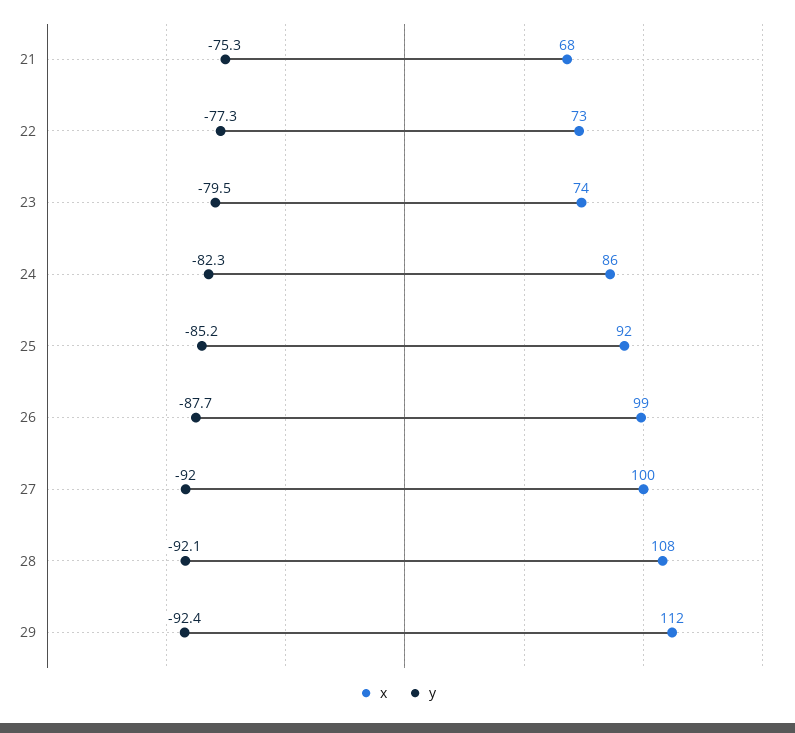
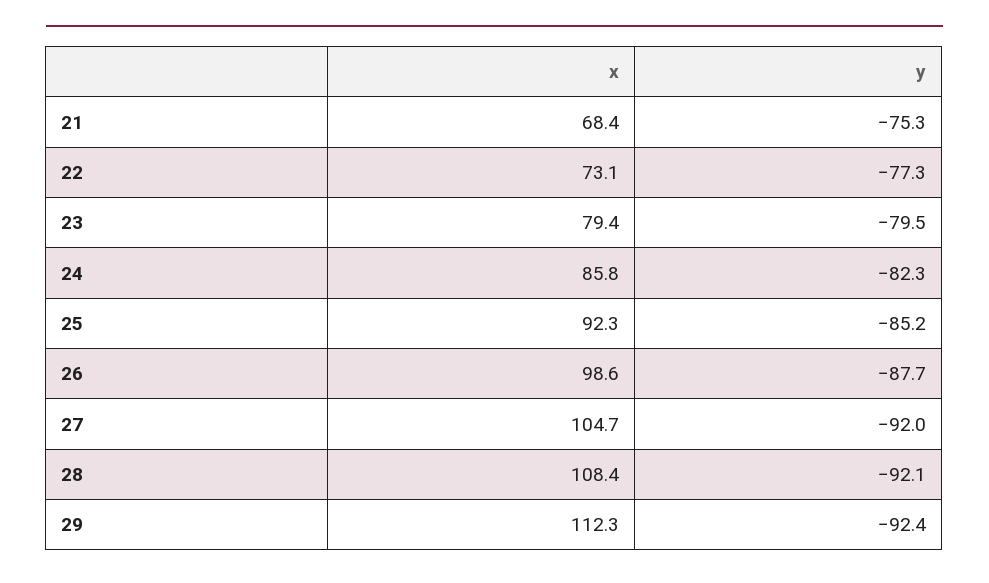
x, 23: 74 -> 79.4
x, 27: 100 -> 104.7

